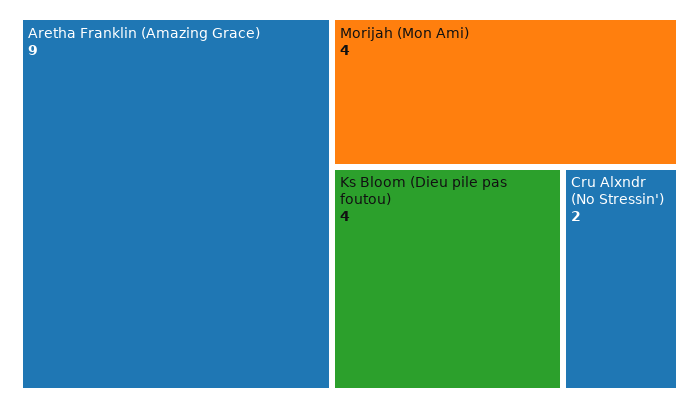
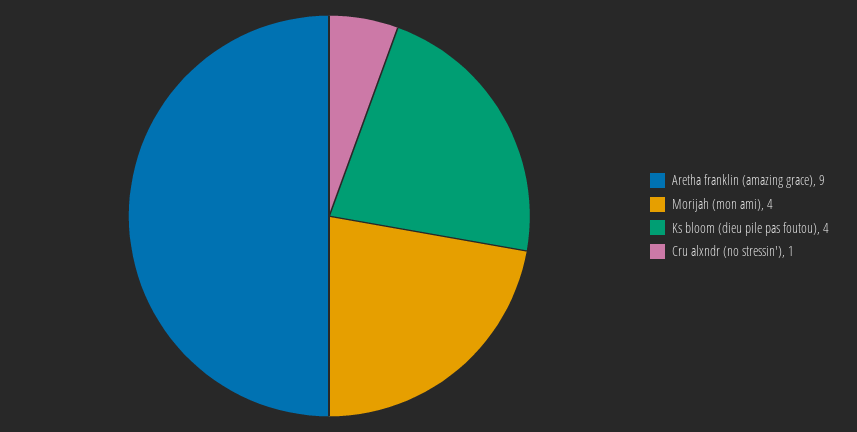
Cru Alxndr (No Stressin'): 2 -> 1

